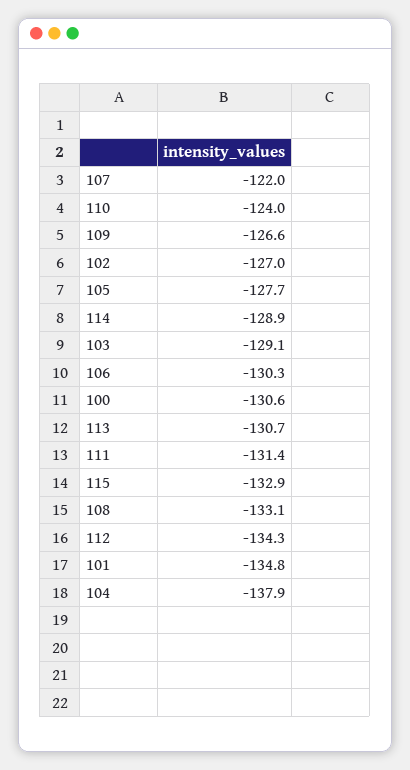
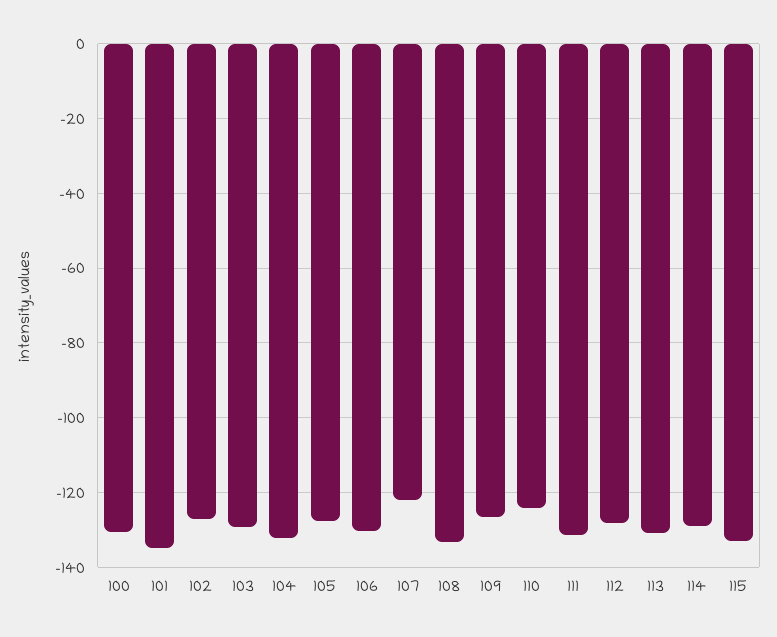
112: -134.3 -> -128
104: -137.9 -> -132

